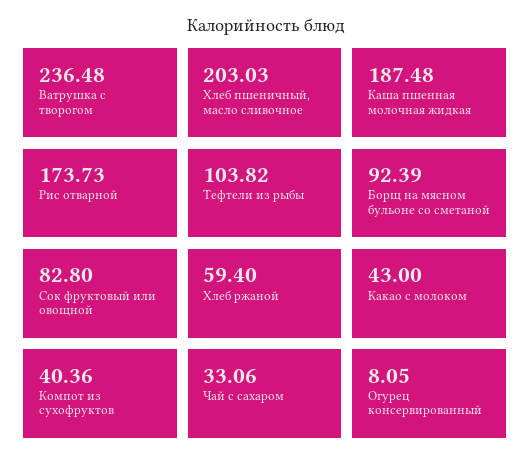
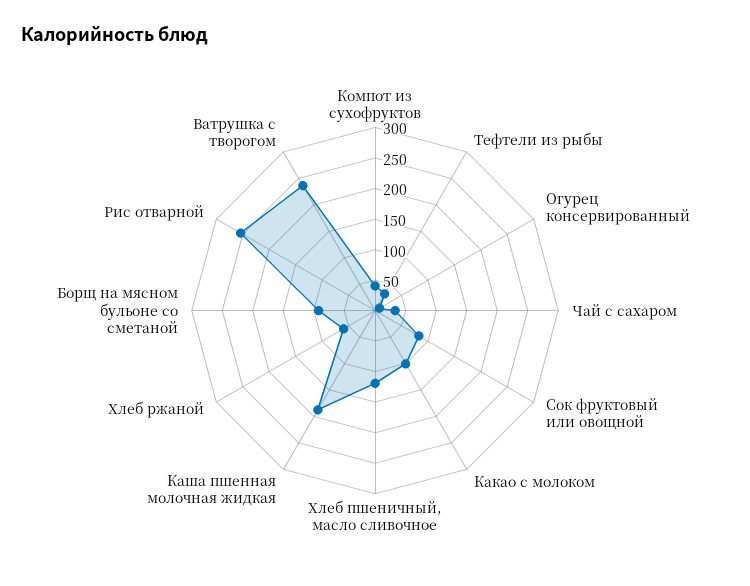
Хлеб пшеничный, масло сливочное: 203.03 -> 125
Рис отварной: 173.73 -> 250
Тефтели из рыбы: 103.82 -> 25
Какао с молоком: 43 -> 100

